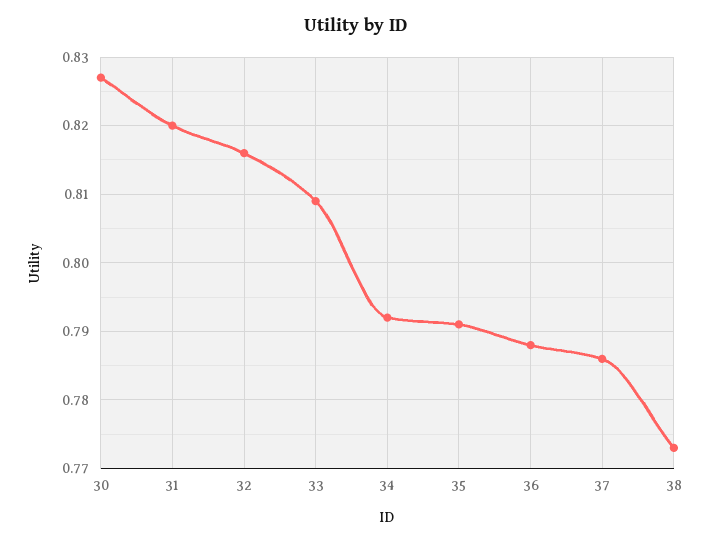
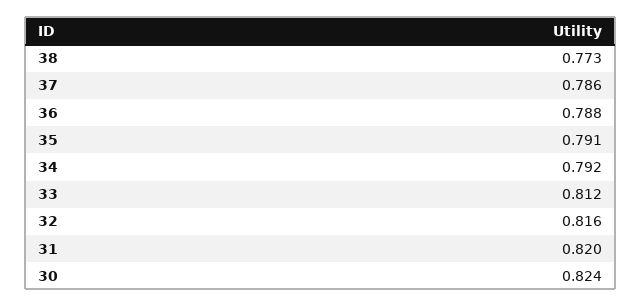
30: 0.827 -> 0.824
33: 0.809 -> 0.812

